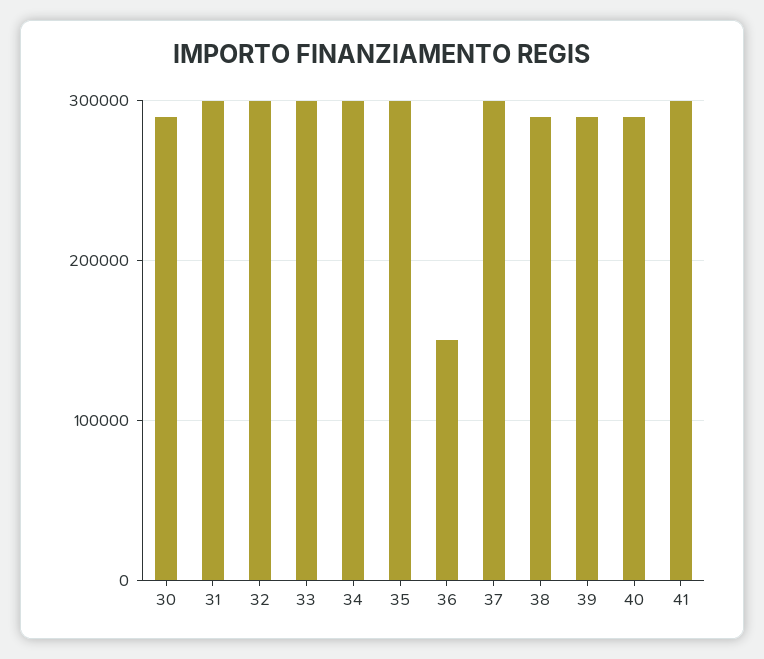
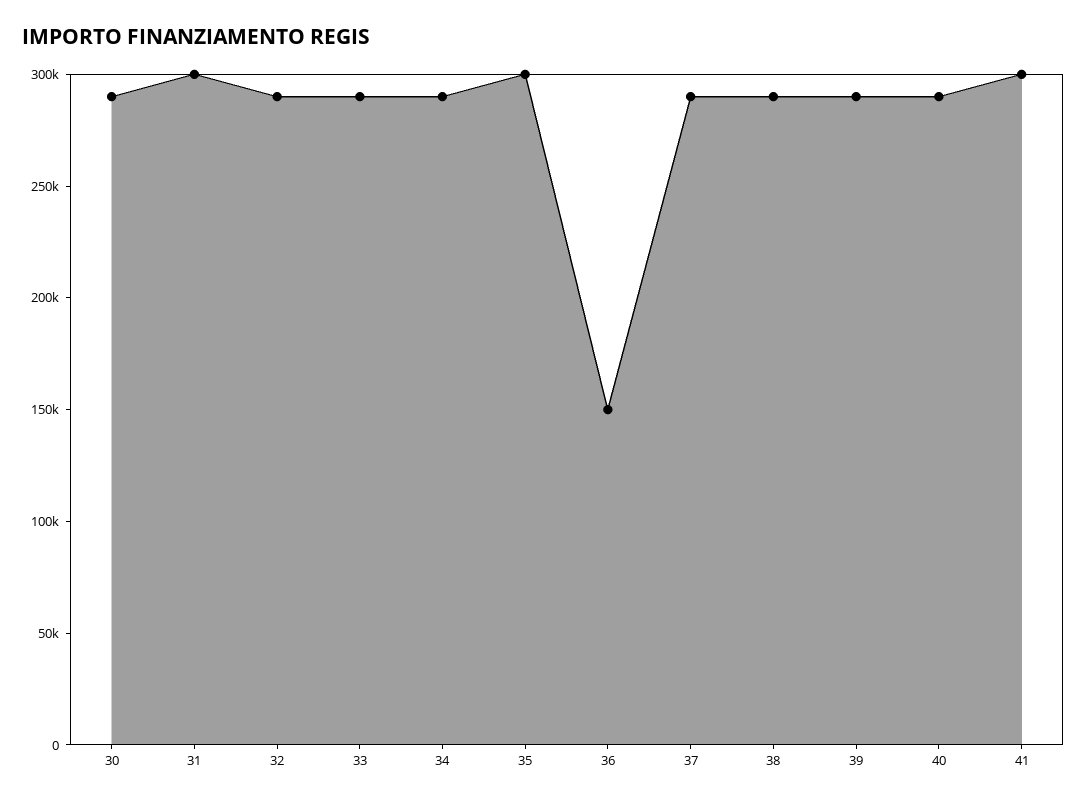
32: 300000 -> 290000
33: 300000 -> 290000
34: 300000 -> 290000
37: 300000 -> 290000

